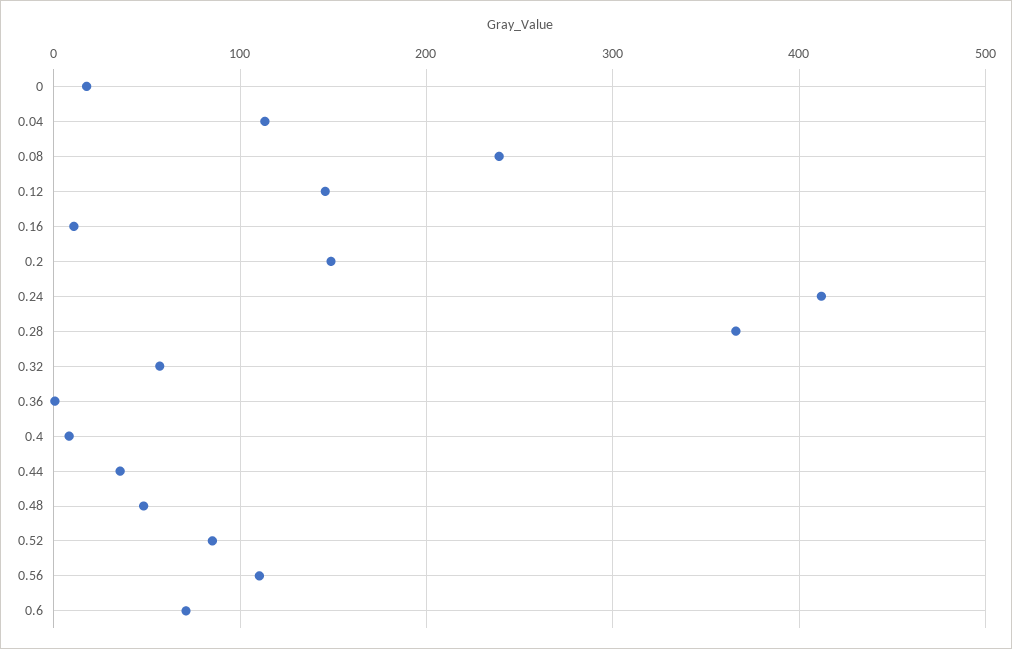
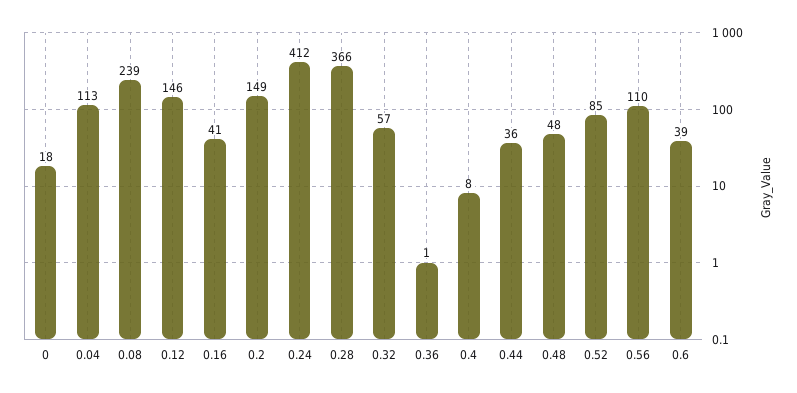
0.16: 10 -> 41
0.6: 70 -> 39

